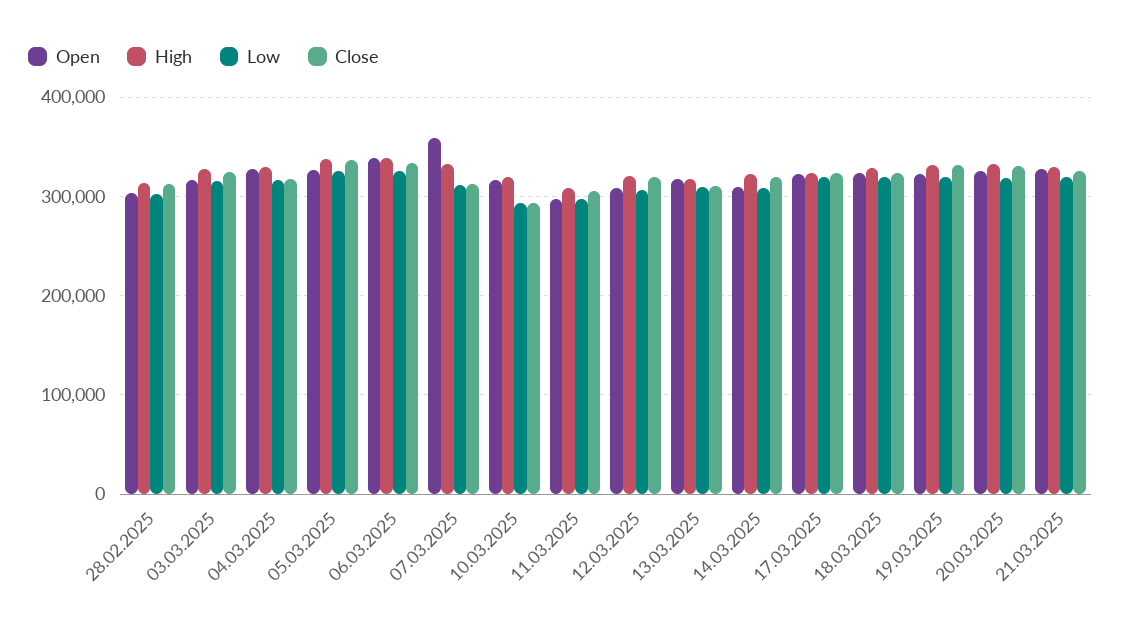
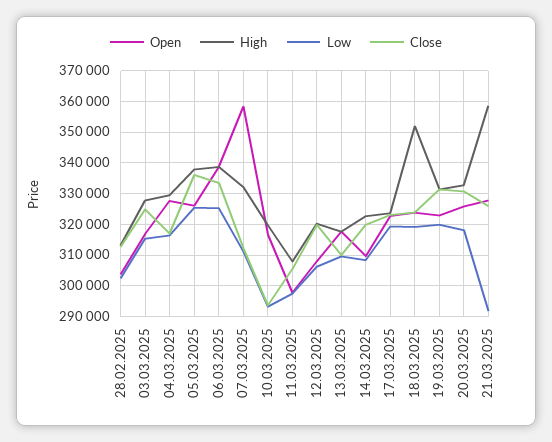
High, 18.03.2025: 330000 -> 352000
High, 21.03.2025: 330000 -> 358000
Low, 21.03.2025: 320000 -> 292000

